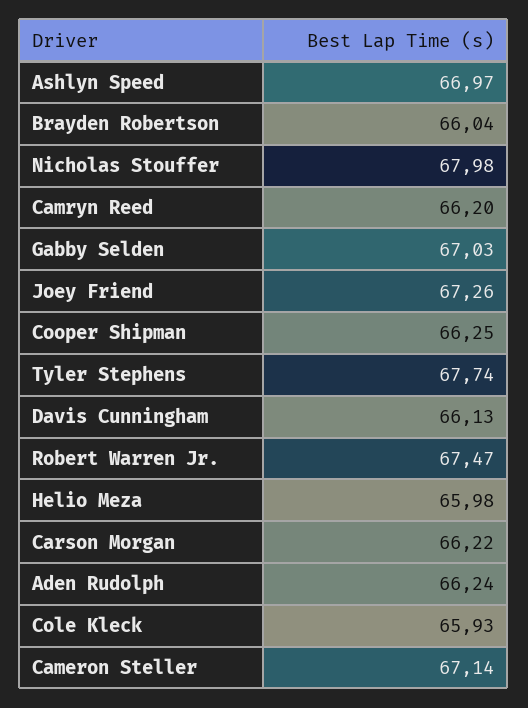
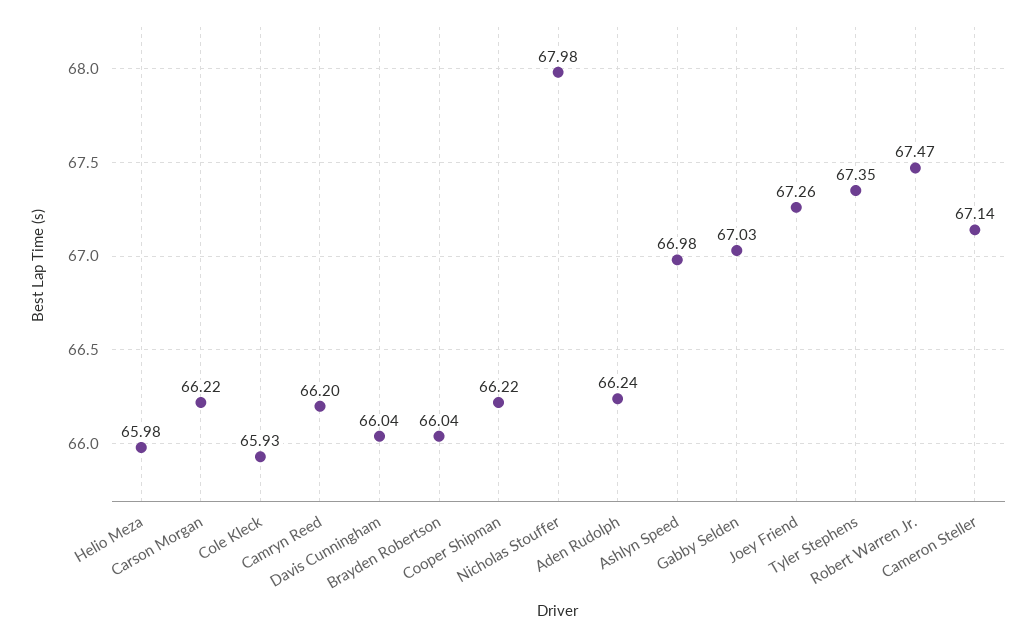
Ashlyn Speed: 66.97 -> 66.98
Cooper Shipman: 66.25 -> 66.22
Tyler Stephens: 67.74 -> 67.35
Davis Cunningham: 66.13 -> 66.04

